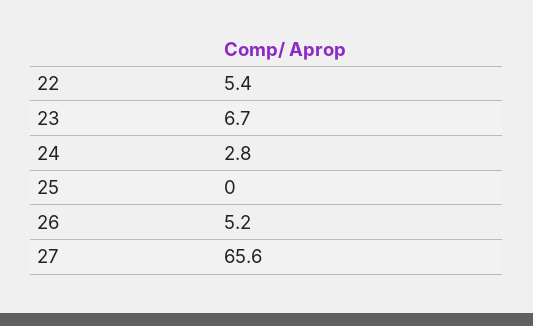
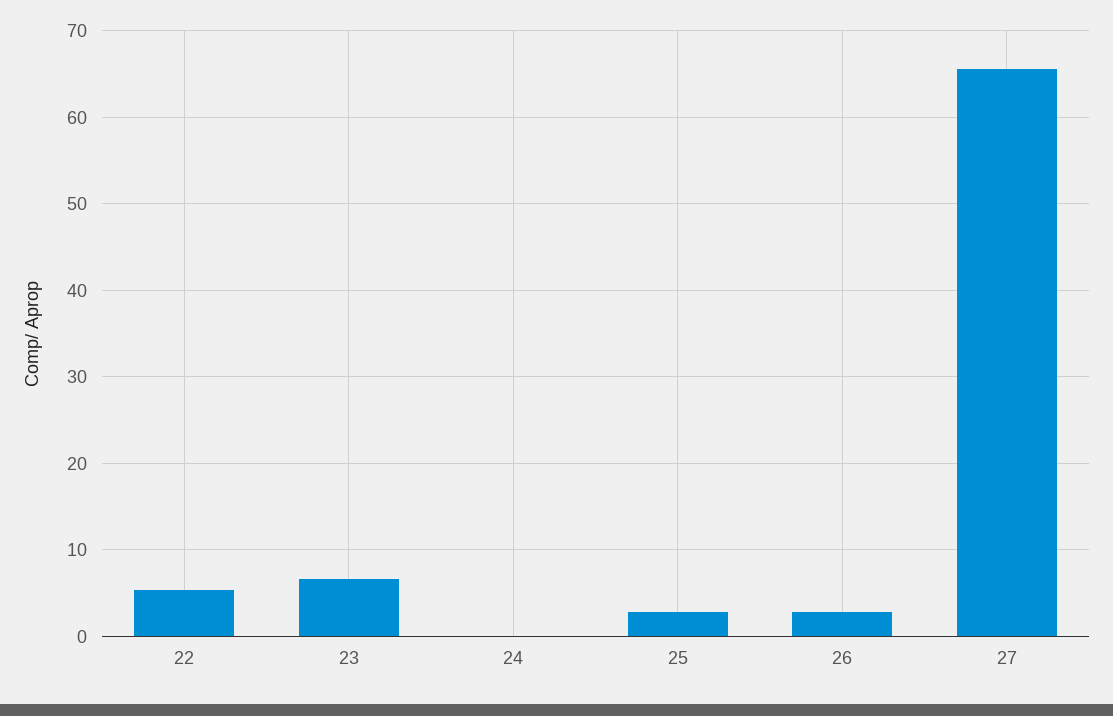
24: 2.8 -> 0
25: 0 -> 3
26: 5.2 -> 3

